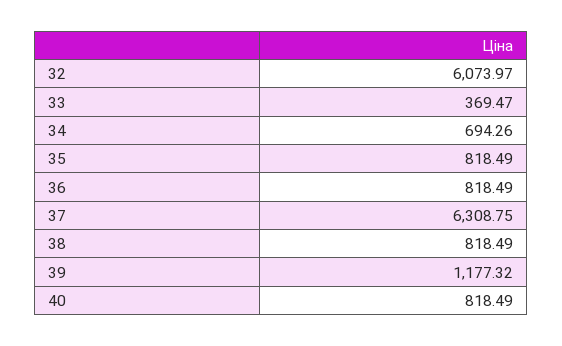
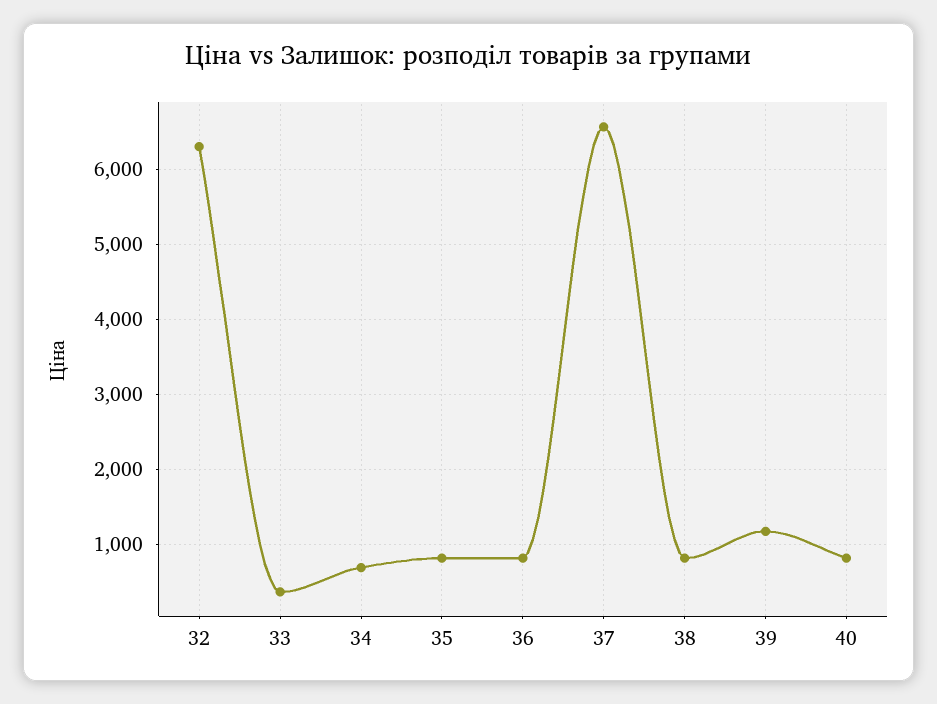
32: 6073.97 -> 6300
37: 6308.75 -> 6600

